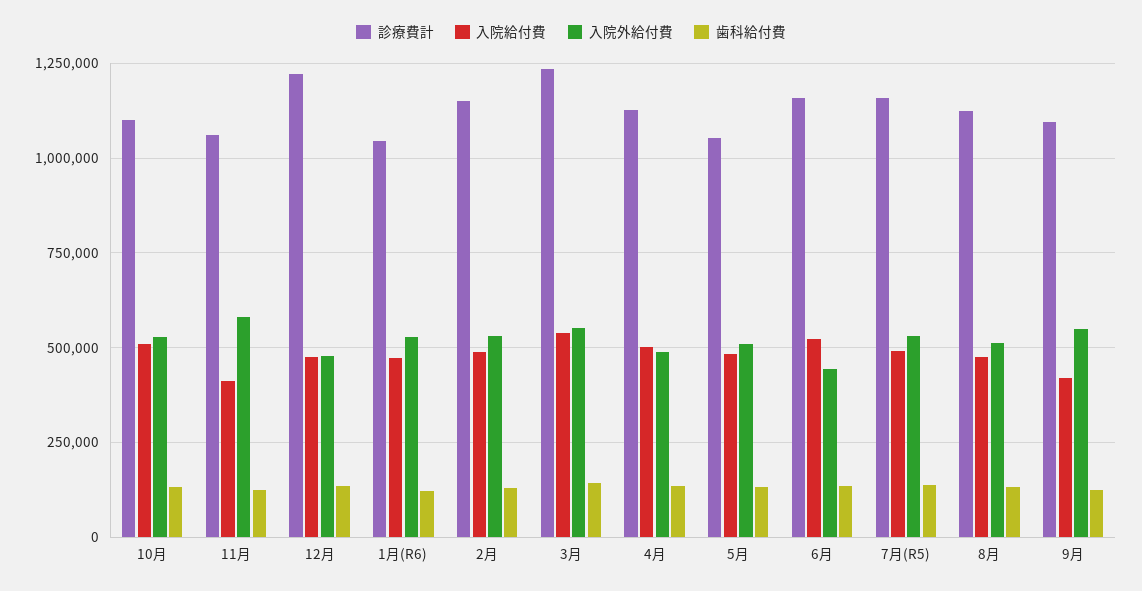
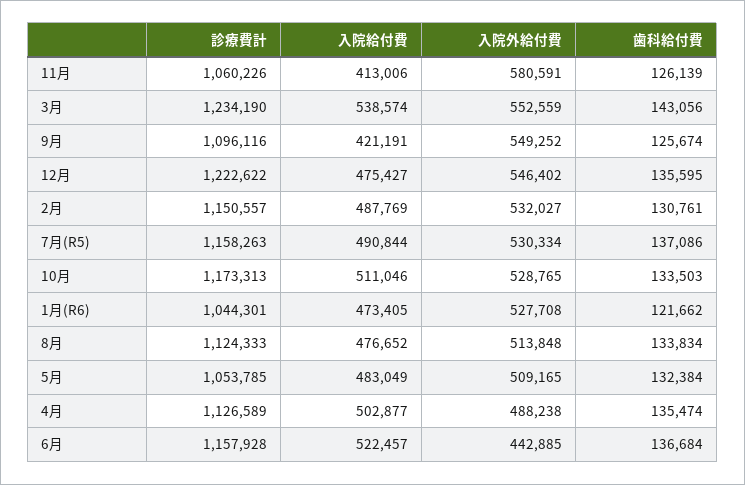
診療費計, 10月: 1100000 -> 1173313
入院外給付費, 12月: 475000 -> 546402

